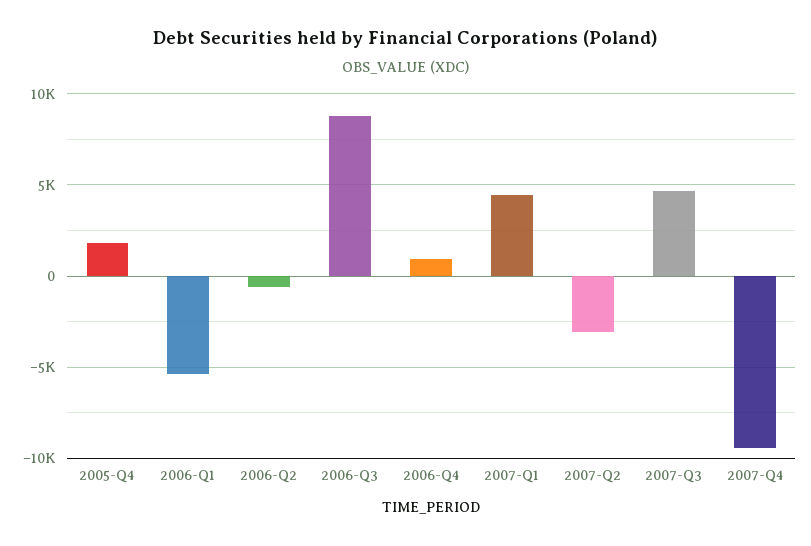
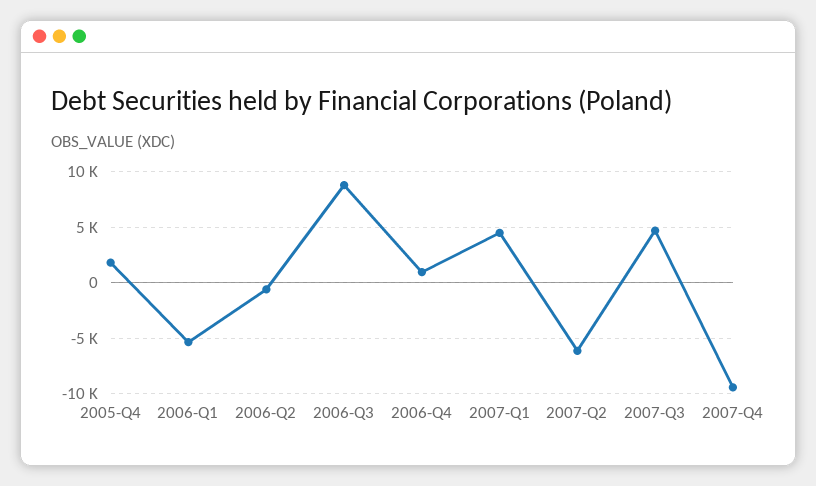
2007-Q2: -3000 -> -6000

